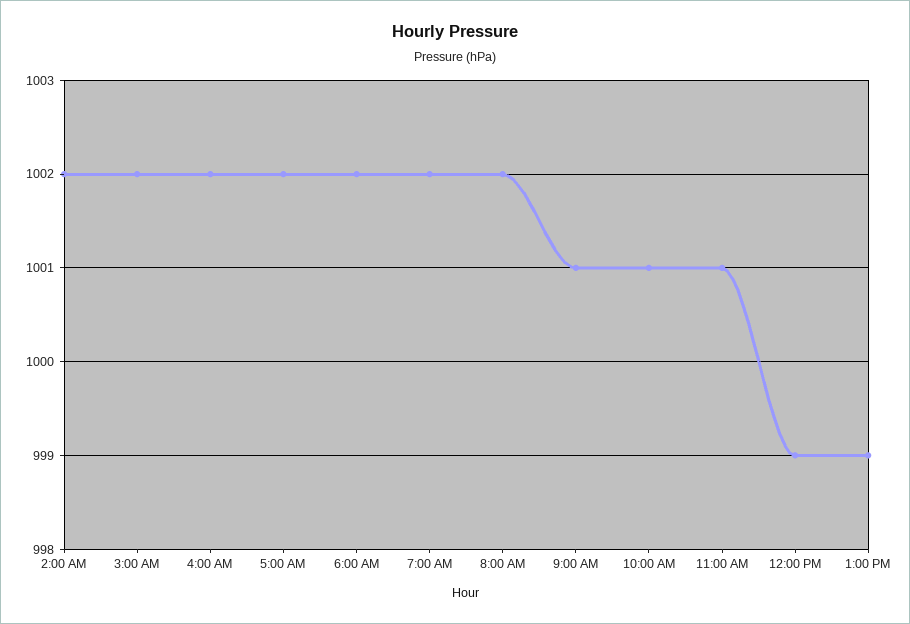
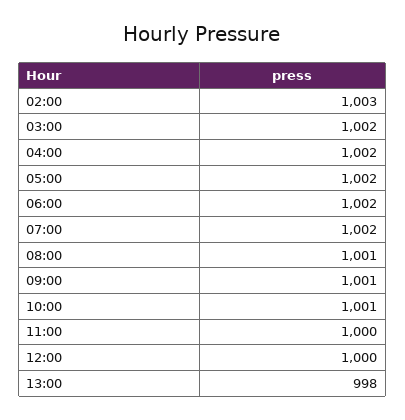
2:00 AM: 1002 -> 1003
8:00 AM: 1002 -> 1001
11:00 AM: 1001 -> 1000
12:00 PM: 999 -> 1000
1:00 PM: 999 -> 998

